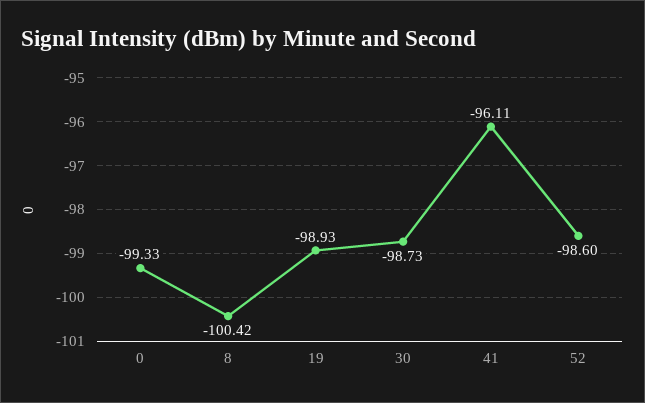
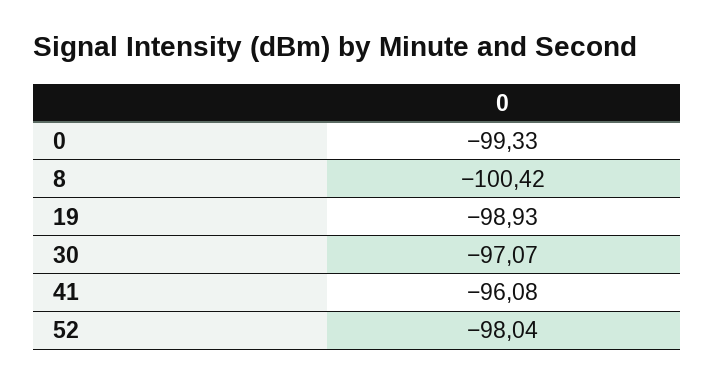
30: -98.73 -> -97.07
41: -96.11 -> -96.08
52: -98.6 -> -98.04

